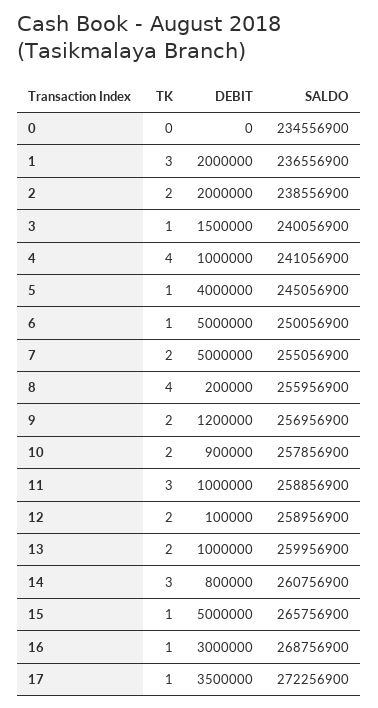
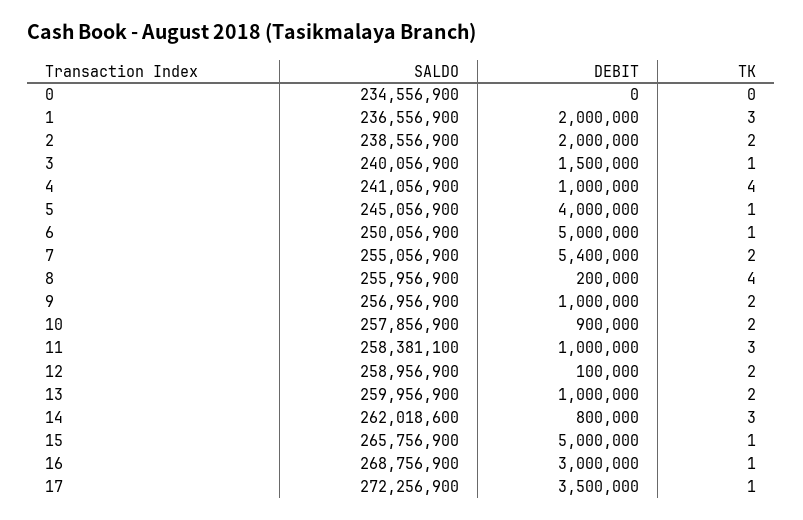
DEBIT, 7: 5000000 -> 5400000
DEBIT, 9: 1200000 -> 1000000
SALDO, 11: 258856900 -> 258381100
SALDO, 14: 260756900 -> 262018600

